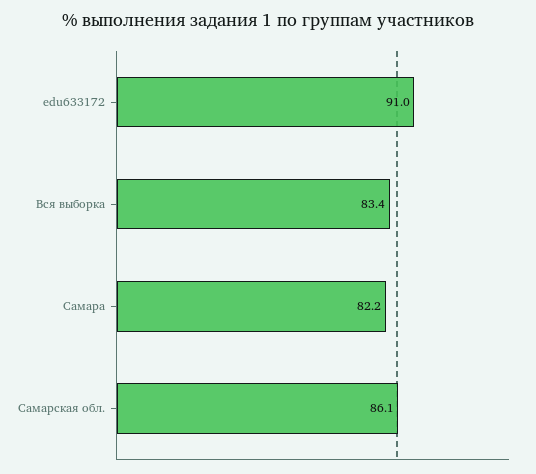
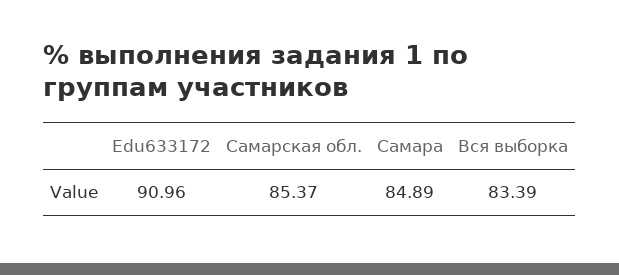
Самара: 82.2 -> 84.89
Самарская обл.: 86.1 -> 85.37

